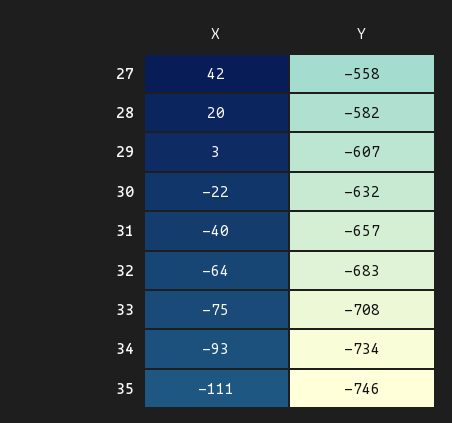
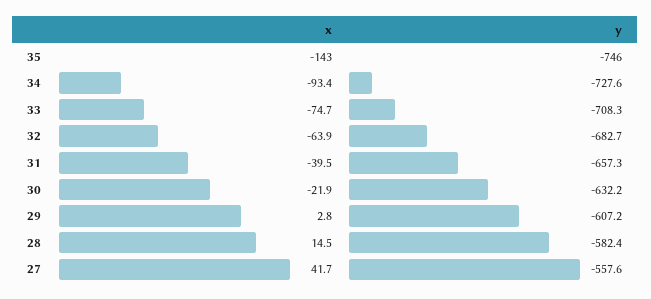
X, 28: 20 -> 14.5
Y, 34: -734 -> -727.6
X, 35: -111 -> -143

